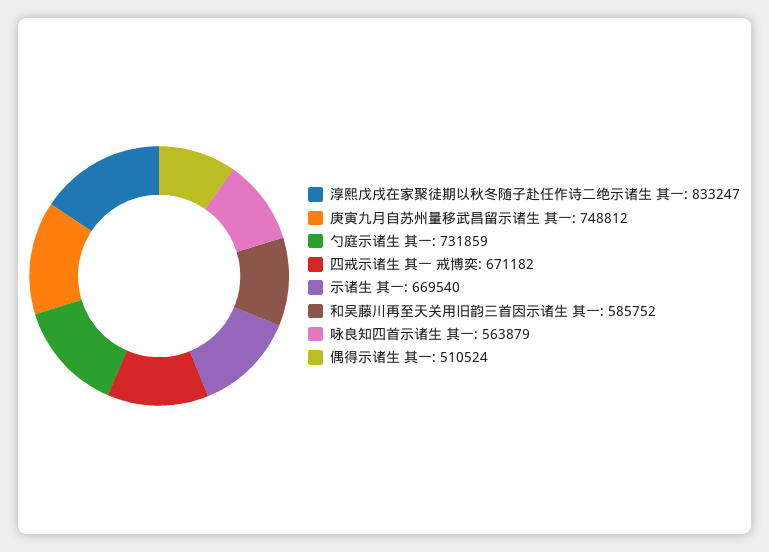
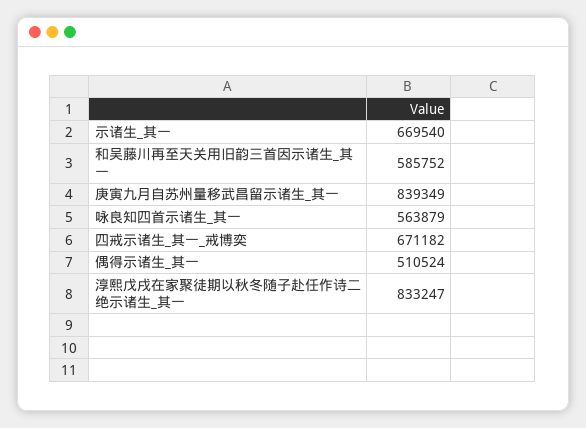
庚寅九月自苏州量移武昌留示诸生 其一: 748812 -> 839349
勺庭示诸生 其一: 731859 -> none

